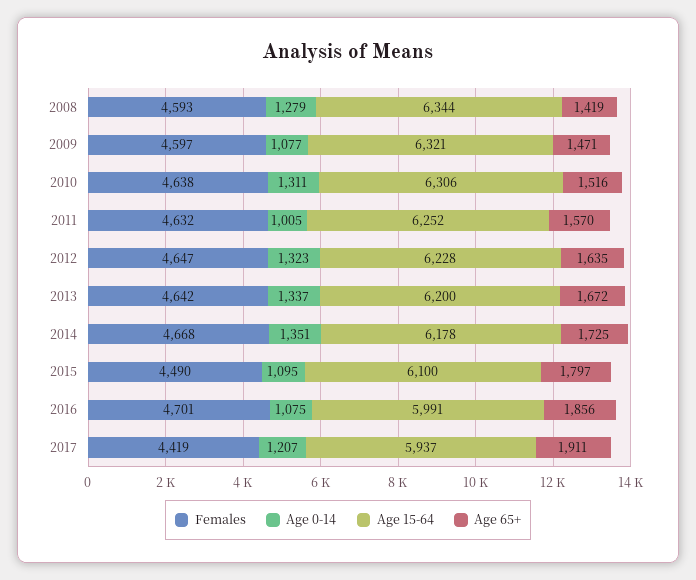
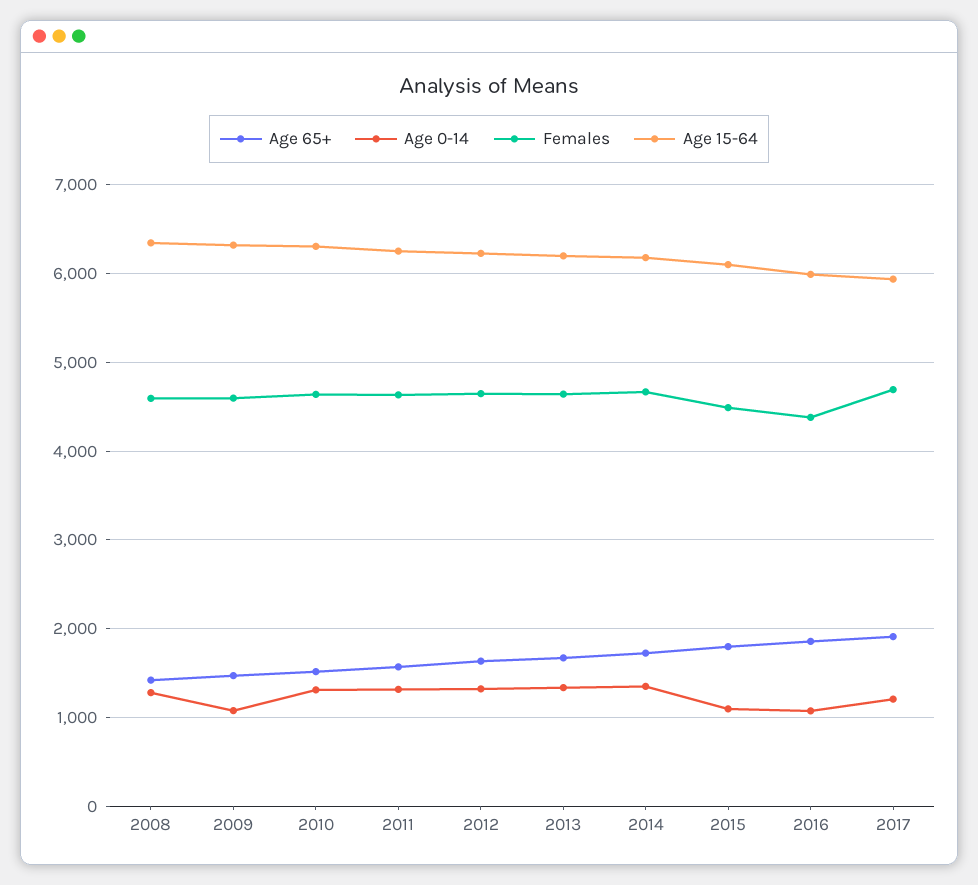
Age 0-14, 2011: 1005 -> 1300
Females, 2016: 4701 -> 4400
Females, 2017: 4419 -> 4700

